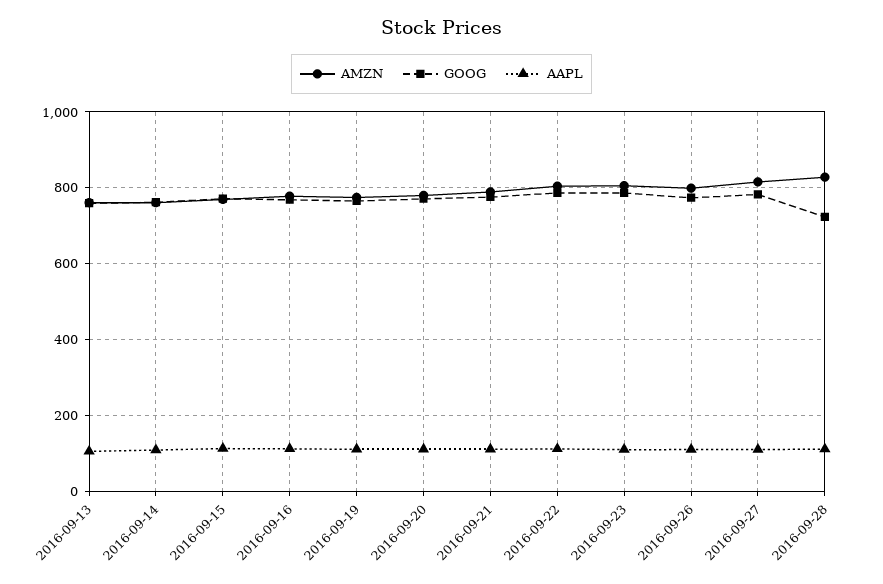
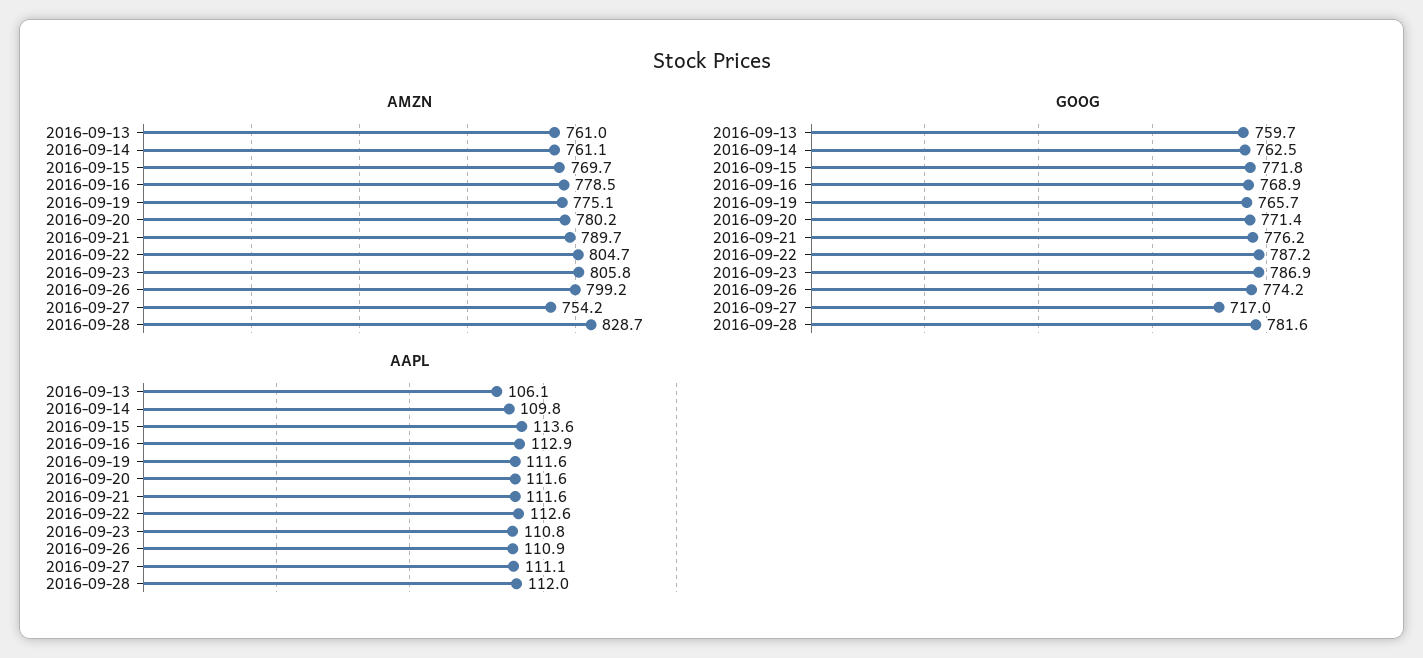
AMZN, 2016-09-27: 820 -> 754.2
GOOG, 2016-09-27: 780 -> 717
GOOG, 2016-09-28: 720 -> 781.6

